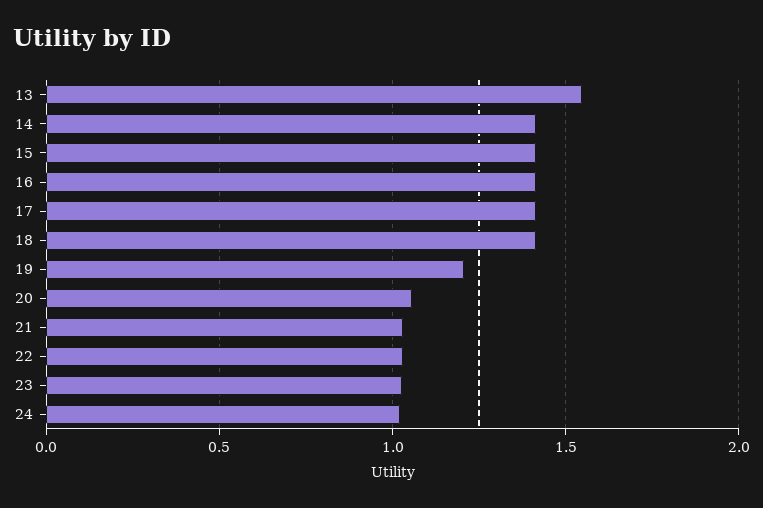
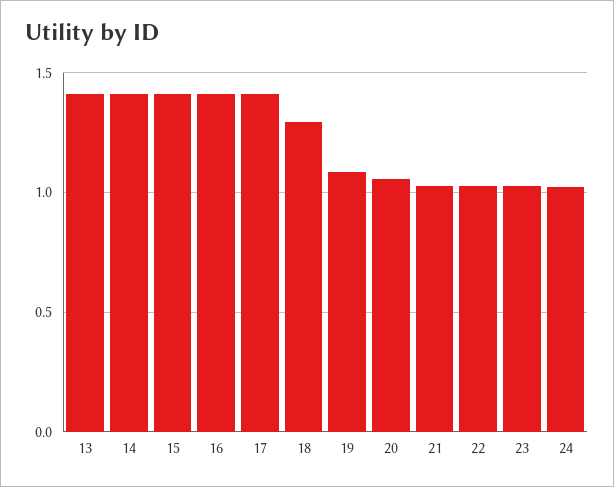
13: 1.55 -> 1.4
18: 1.4 -> 1.3
19: 1.2 -> 1.1

